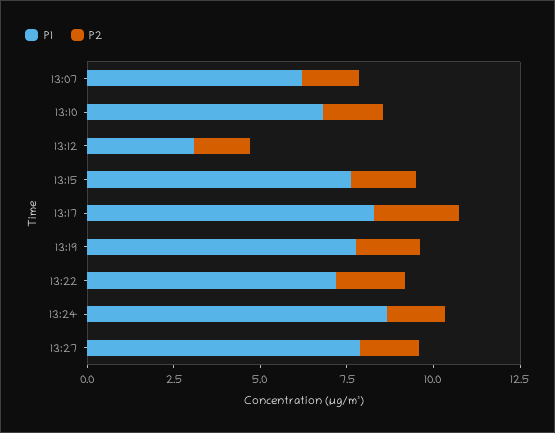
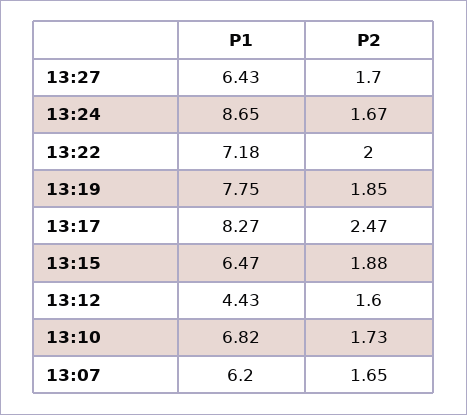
P1, 13:12: 3 -> 4.43
P1, 13:15: 7.5 -> 6.47
P1, 13:27: 8 -> 6.43

